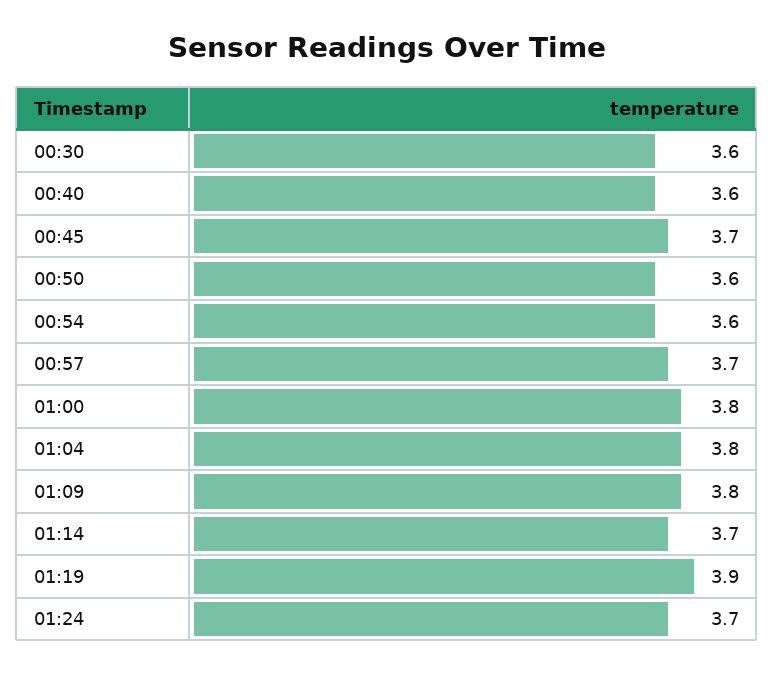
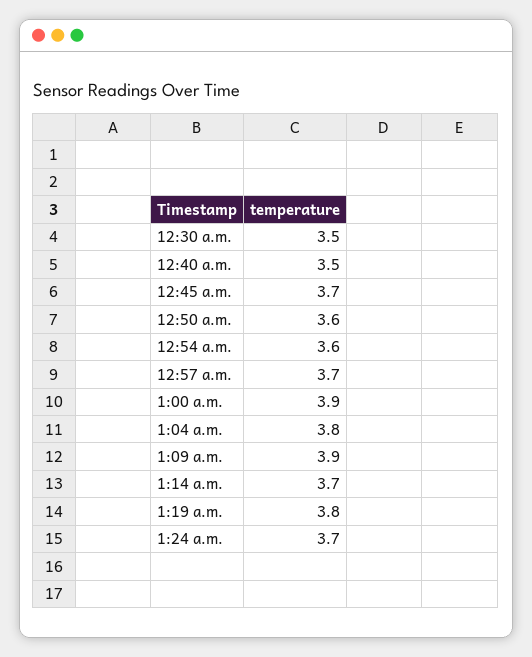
00:30: 3.6 -> 3.5
00:40: 3.6 -> 3.5
01:00: 3.8 -> 3.9
01:09: 3.8 -> 3.9
01:19: 3.9 -> 3.8

